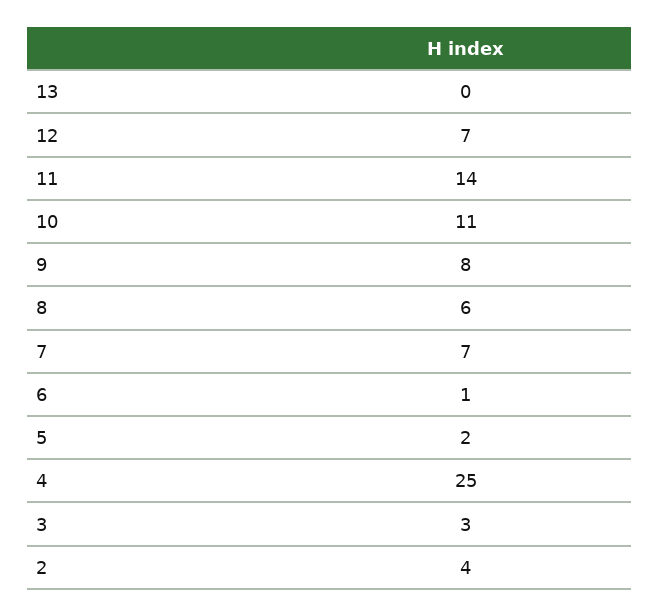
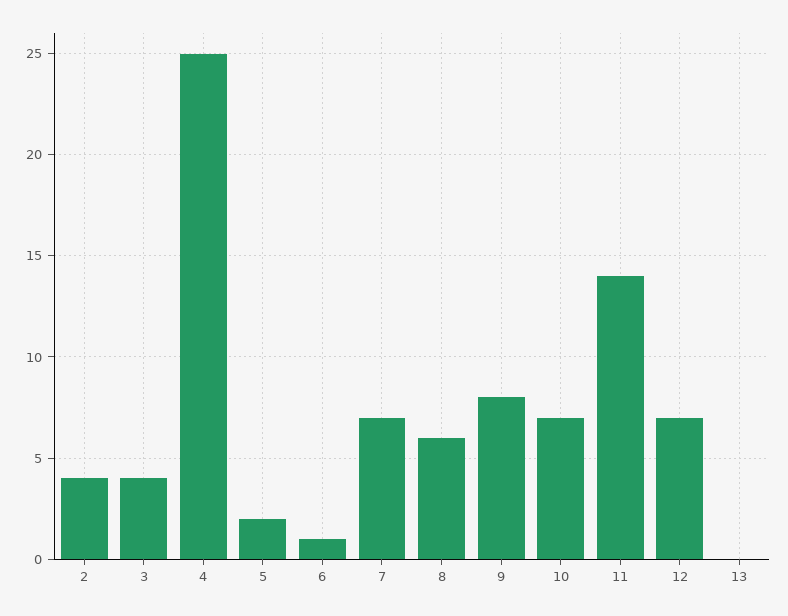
10: 11 -> 7
3: 3 -> 4

